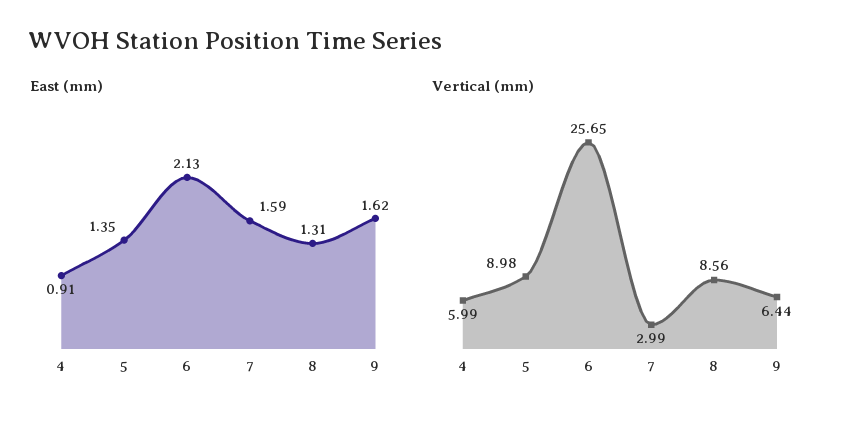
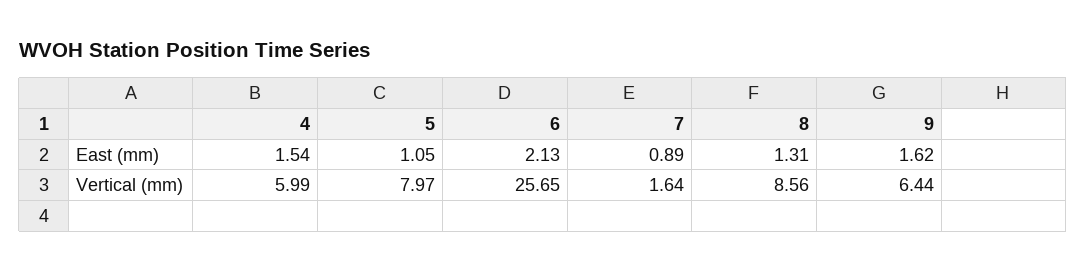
East (mm), 4: 0.91 -> 1.54
East (mm), 5: 1.35 -> 1.05
East (mm), 7: 1.59 -> 0.89
Vertical (mm), 5: 8.98 -> 7.97
Vertical (mm), 7: 2.99 -> 1.64

